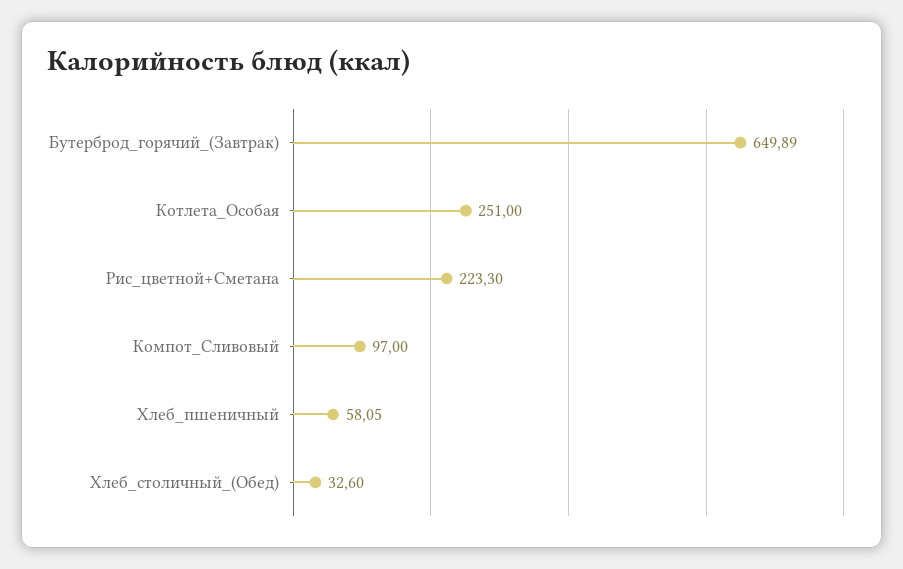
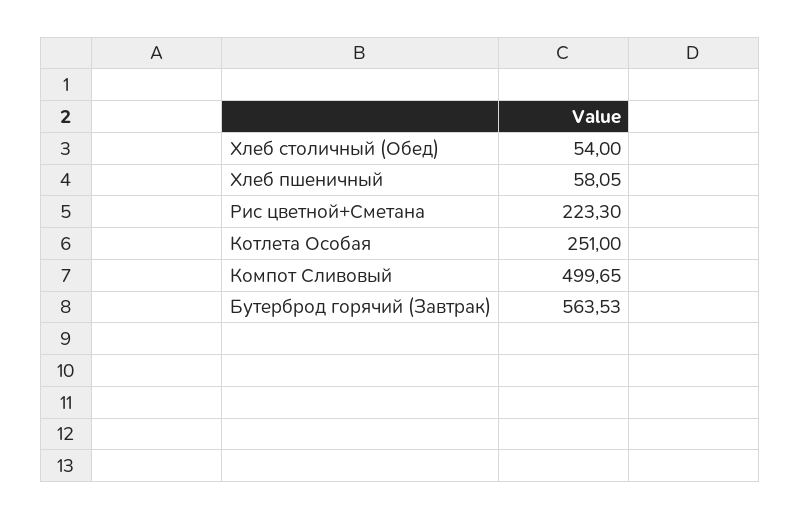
Бутерброд_горячий_(Завтрак): 649.89 -> 563.53
Компот_Сливовый: 97 -> 499.65
Хлеб_столичный_(Обед): 32.6 -> 54

